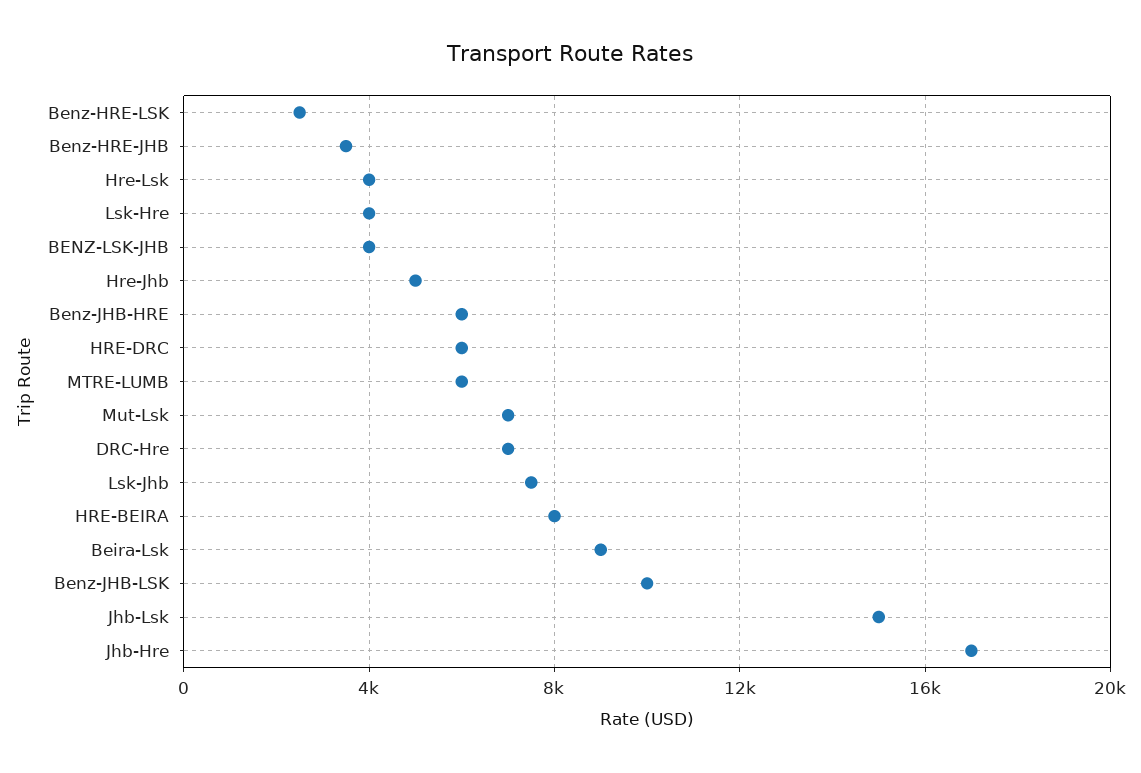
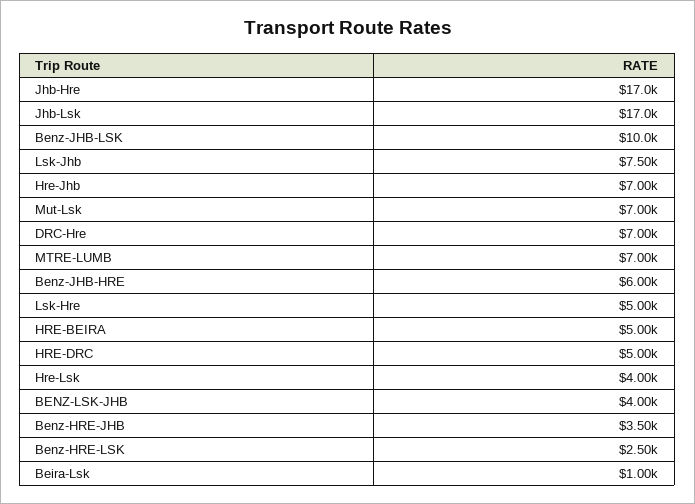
Lsk-Hre: 4000 -> 5000
Hre-Jhb: 5000 -> 7000
HRE-DRC: 6000 -> 5000
MTRE-LUMB: 6000 -> 7000
HRE-BEIRA: 8000 -> 5000
Beira-Lsk: 9000 -> 1000
Jhb-Lsk: 15000 -> 17000

